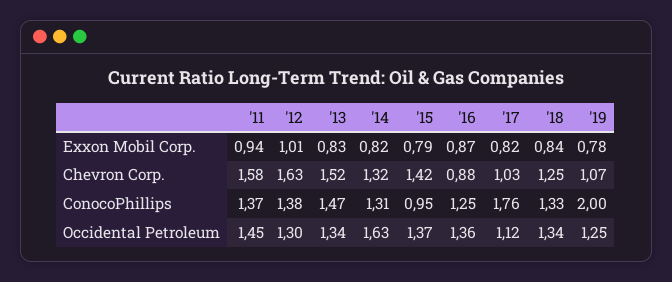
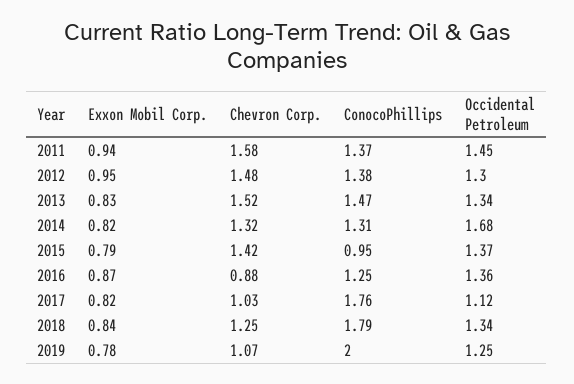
'12, Exxon Mobil Corp.: 1.01 -> 0.95
'12, Chevron Corp.: 1.63 -> 1.48
'18, ConocoPhillips: 1.33 -> 1.79
'14, Occidental Petroleum: 1.63 -> 1.68

